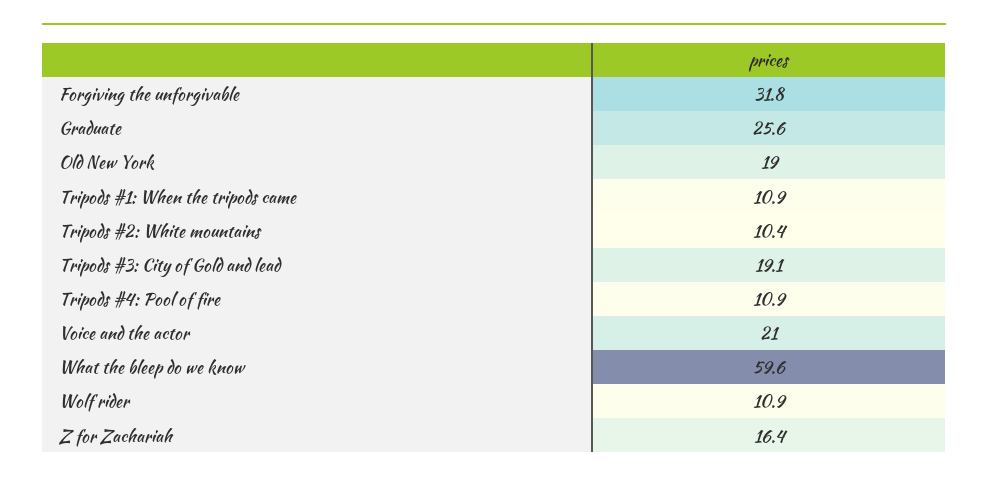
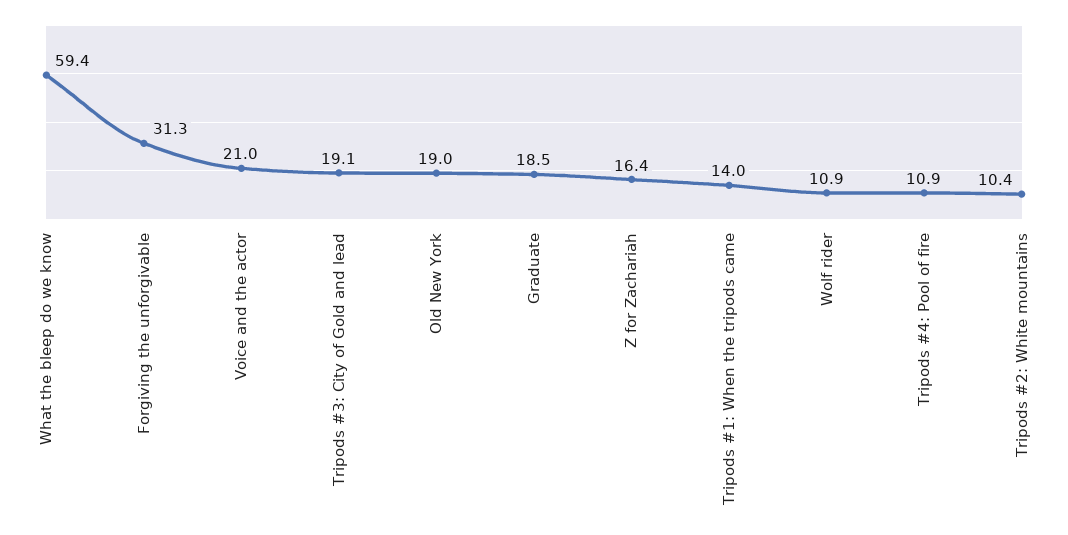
Forgiving the unforgivable: 31.8 -> 31.3
Graduate: 25.6 -> 18.5
Tripods #1: When the tripods came: 10.9 -> 14
What the bleep do we know: 59.6 -> 59.4

